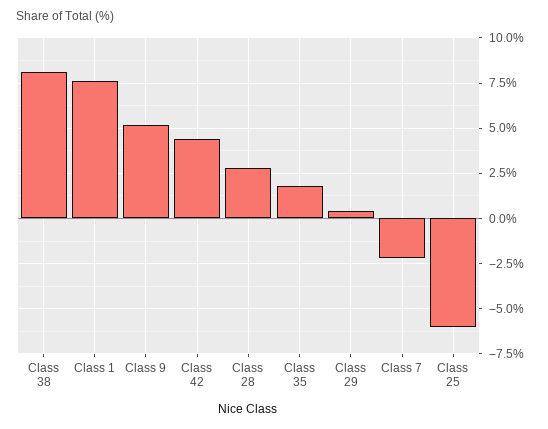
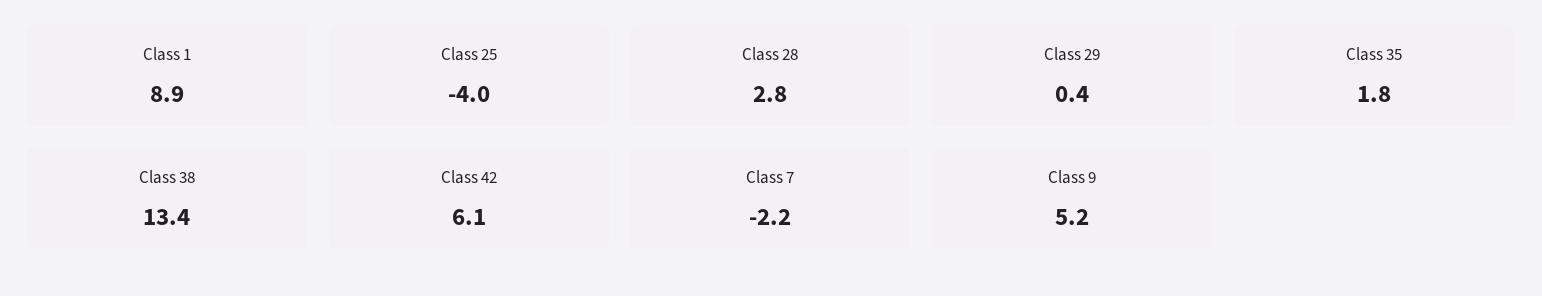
Class 38: 8 -> 13.4
Class 1: 7.5 -> 8.9
Class 42: 4.5 -> 6.1
Class 25: -6 -> -4

